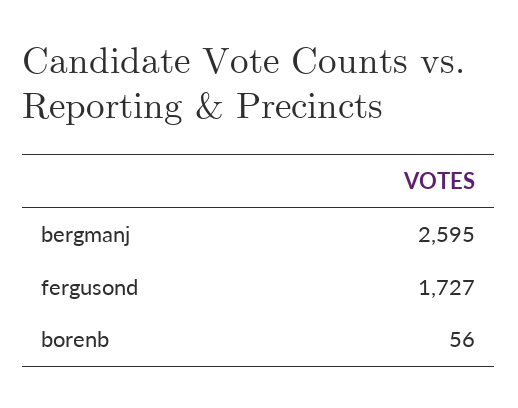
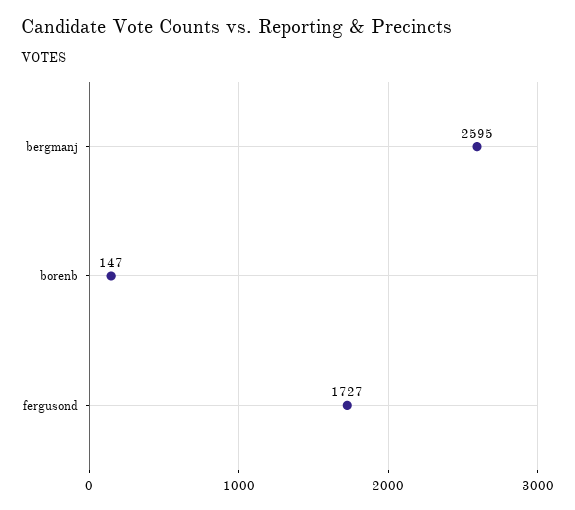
borenb: 56 -> 147

